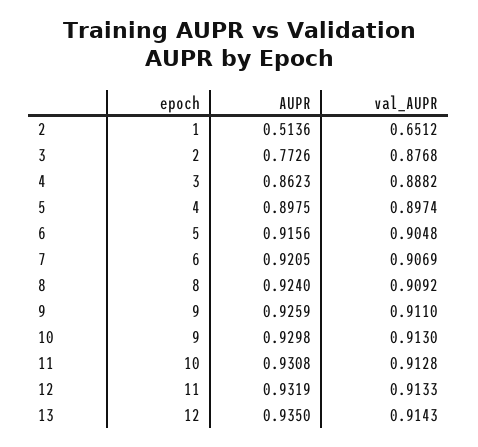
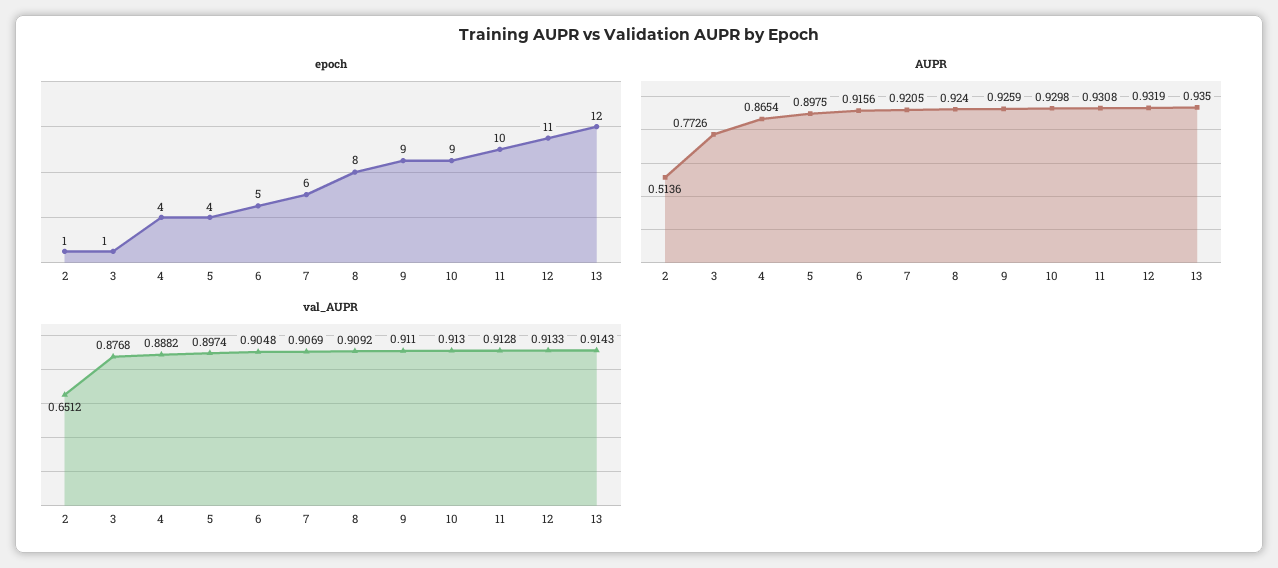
epoch, 3: 2 -> 1
epoch, 4: 3 -> 4
AUPR, 4: 0.8623 -> 0.8654

